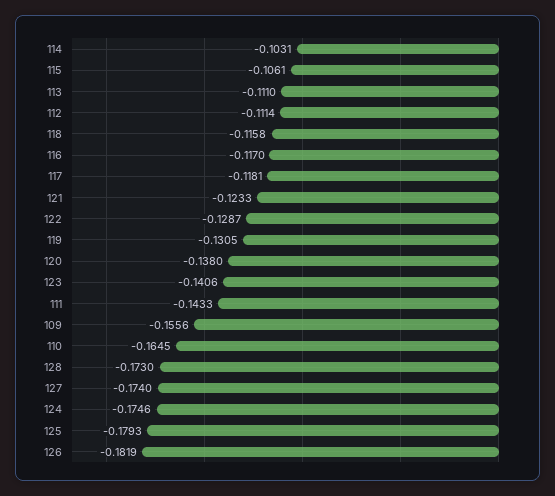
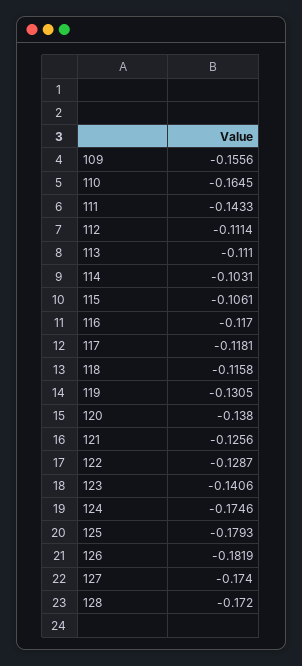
121: -0.1233 -> -0.1256
128: -0.173 -> -0.172

